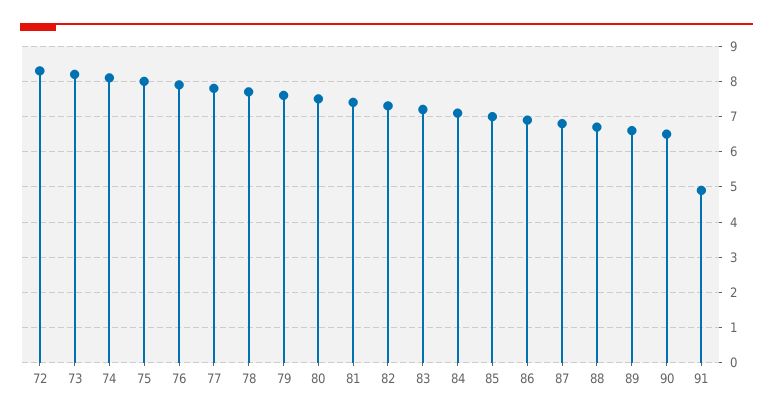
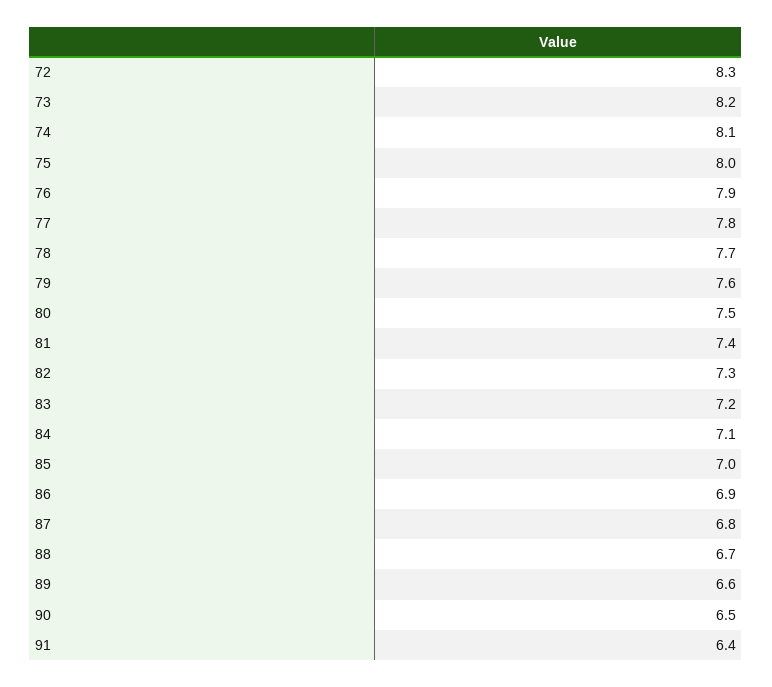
91: 5 -> 6.4

